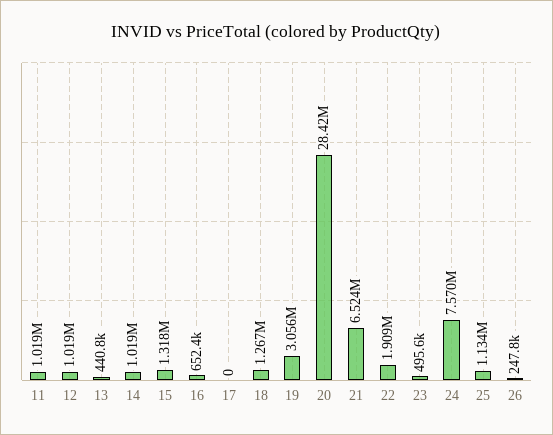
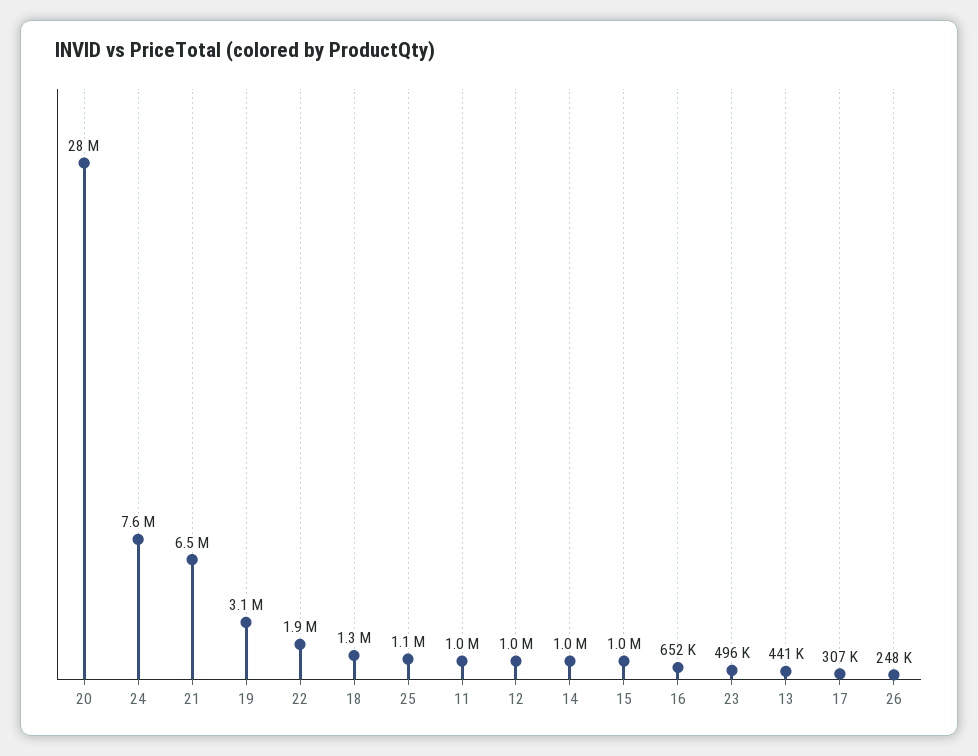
15: 1318000 -> 1000000
17: 0 -> 307000

